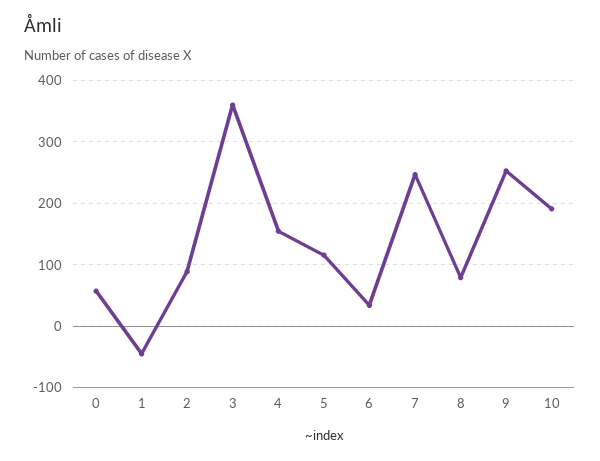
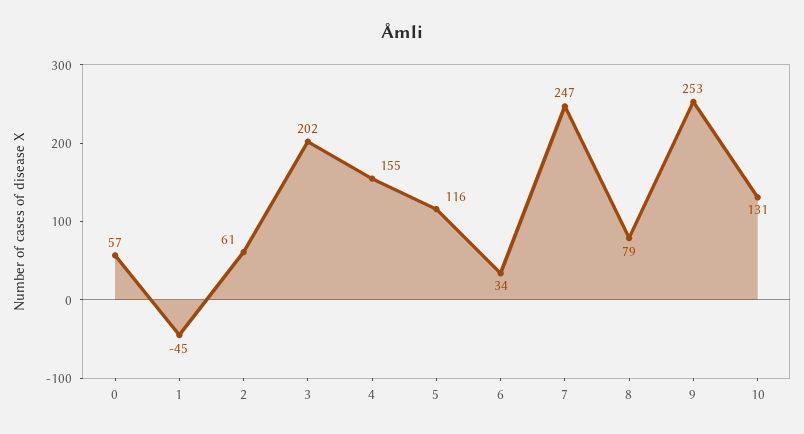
2: 90 -> 61
3: 360 -> 202
10: 190 -> 131

